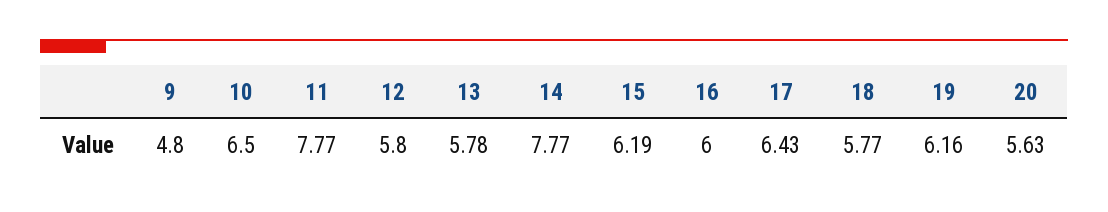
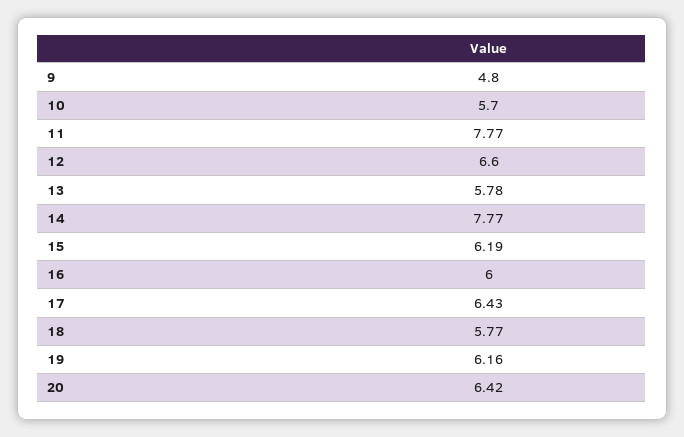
10: 6.5 -> 5.7
12: 5.8 -> 6.6
20: 5.63 -> 6.42

